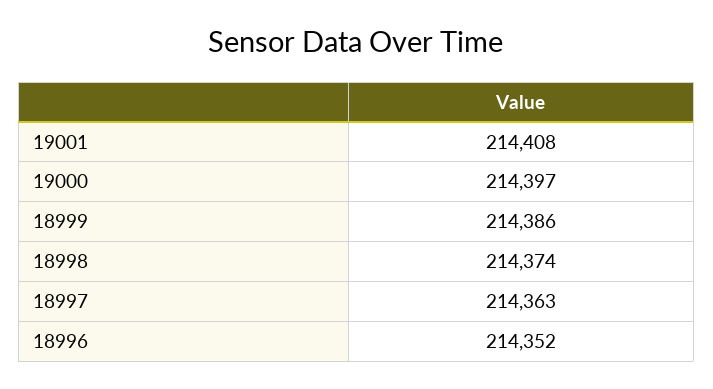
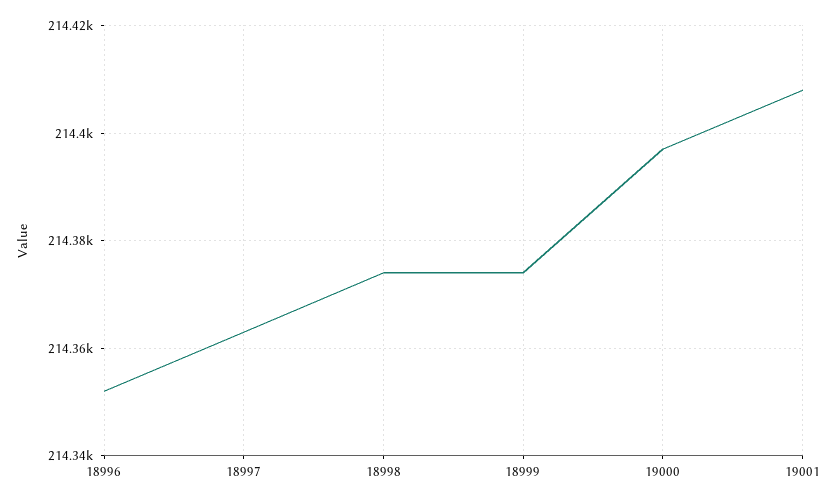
18999: 214386 -> 214375

